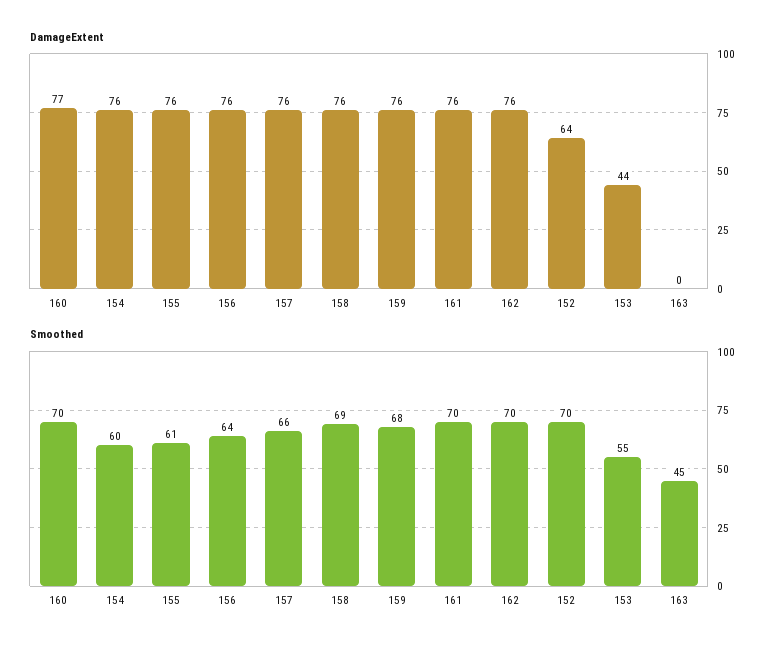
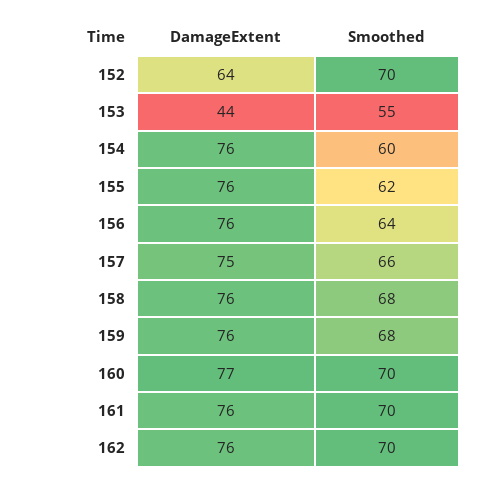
DamageExtent, 157: 76 -> 75
DamageExtent, 163: 0 -> none
Smoothed, 155: 61 -> 62
Smoothed, 158: 69 -> 68
Smoothed, 163: 45 -> none

